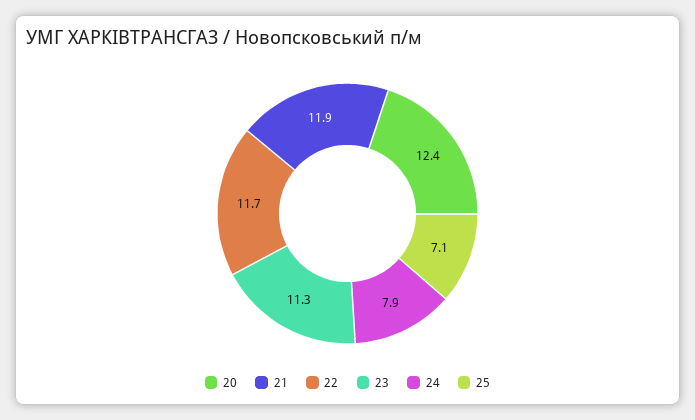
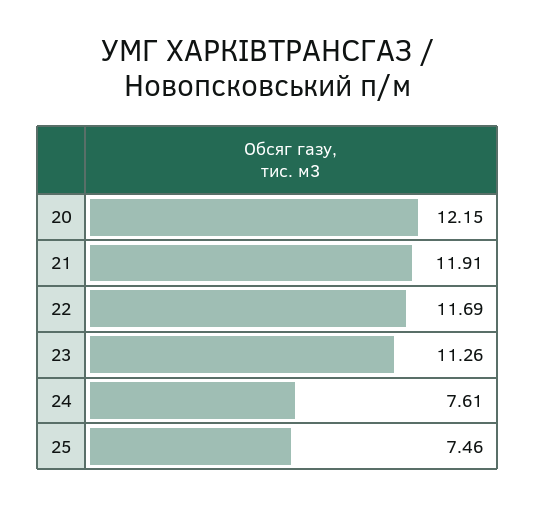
20: 12.4 -> 12.15
24: 7.9 -> 7.61
25: 7.1 -> 7.46

